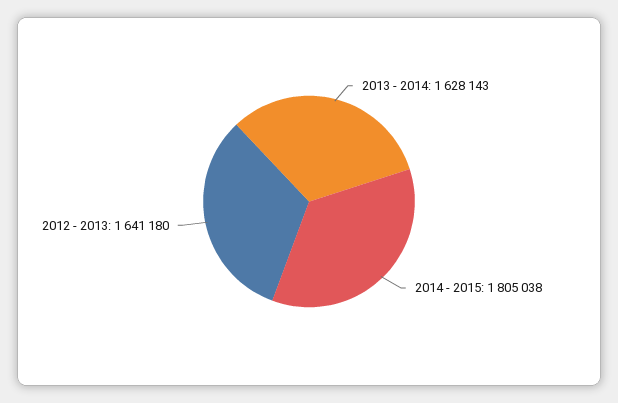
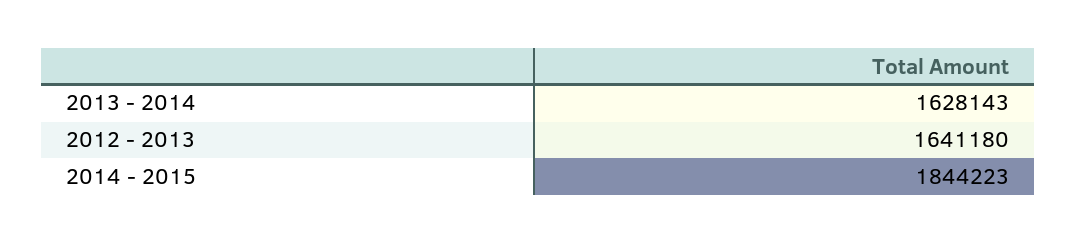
2014 - 2015: 1805038 -> 1844223

